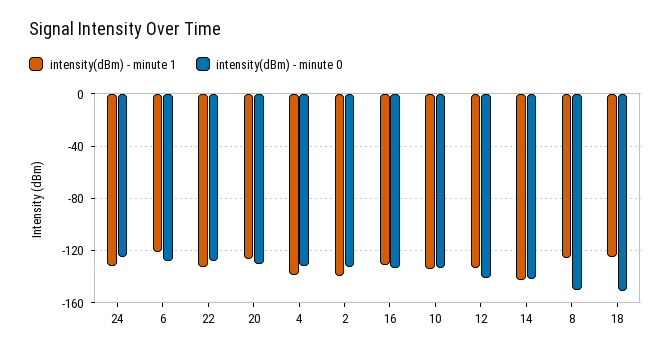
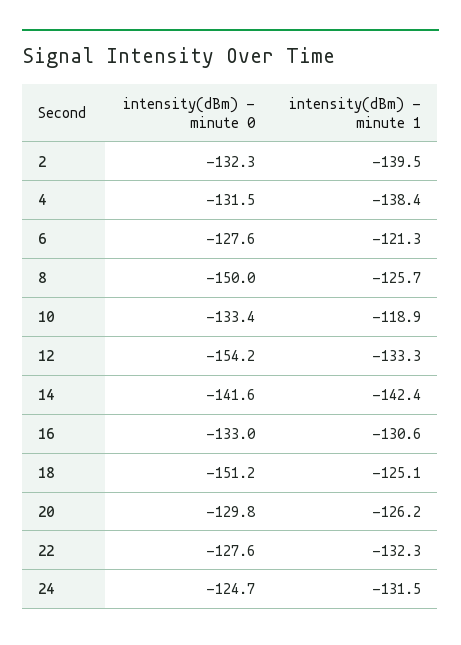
intensity(dBm) - minute 1, 10: -135 -> -118.9
intensity(dBm) - minute 0, 12: -140 -> -154.2

